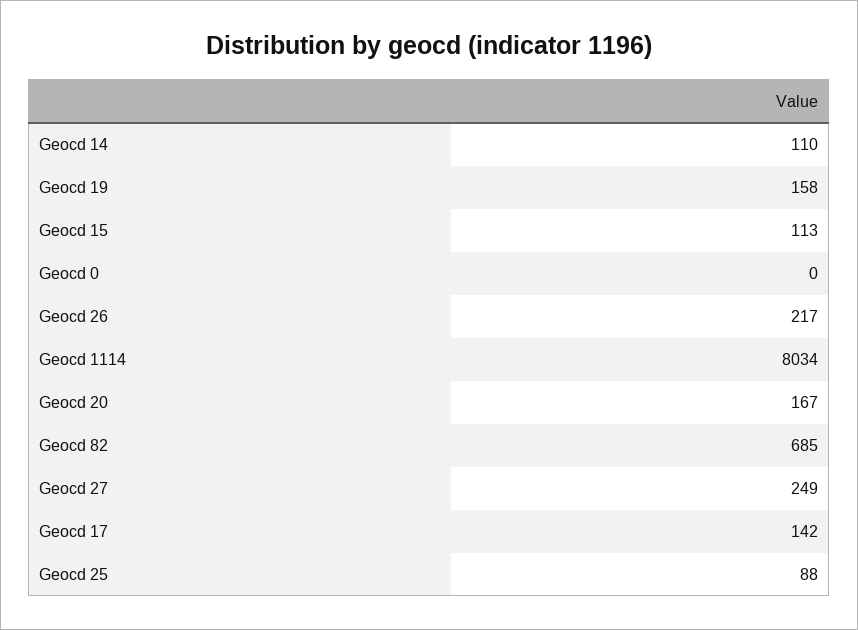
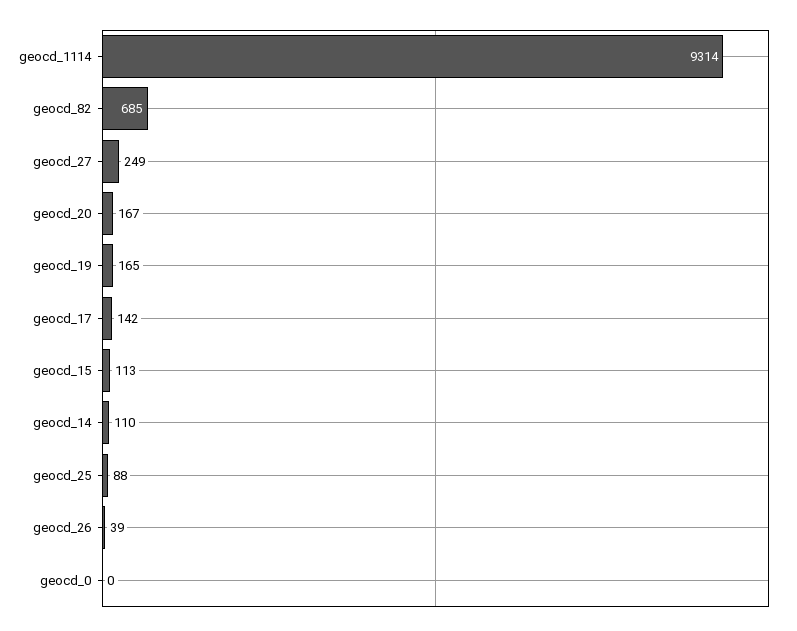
Geocd 19: 158 -> 165
Geocd 26: 217 -> 39
Geocd 1114: 8034 -> 9314

